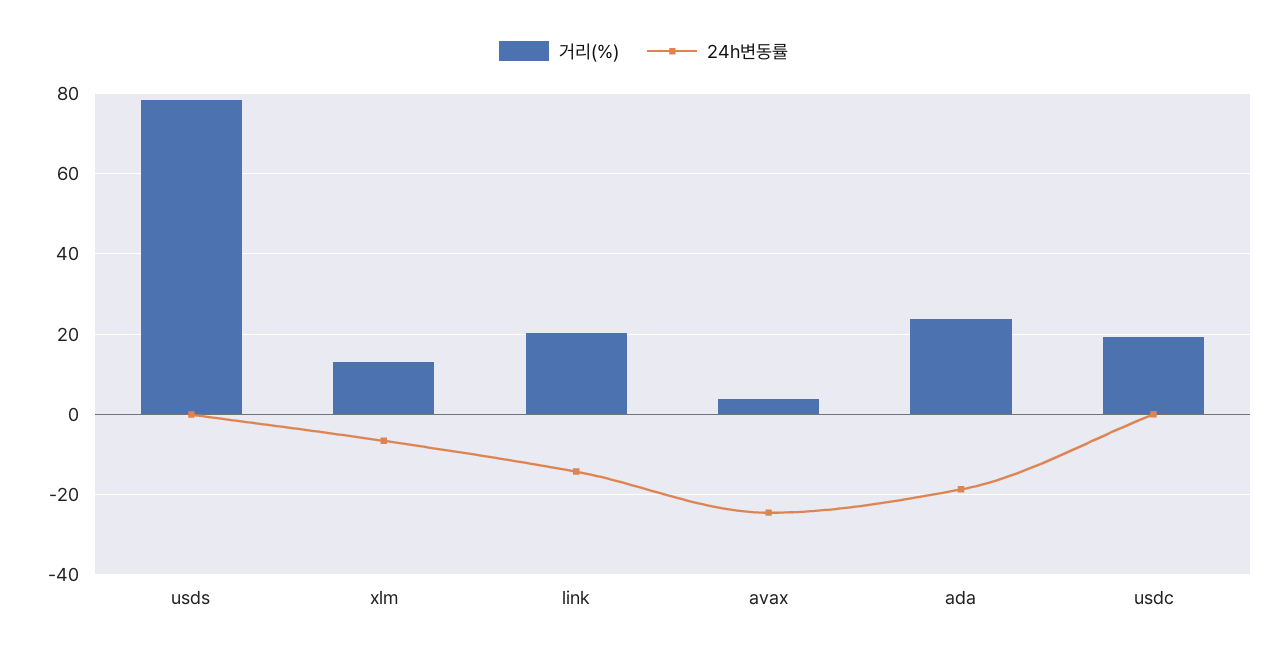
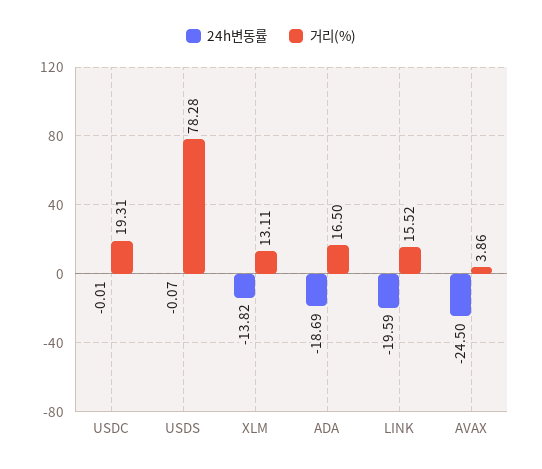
24h변동률, xlm: -6 -> -13.82
거리(%), link: 20 -> 15.52
24h변동률, link: -14 -> -19.59
거리(%), ada: 24 -> 16.5

